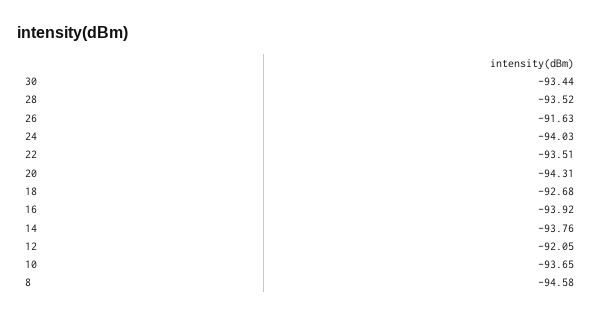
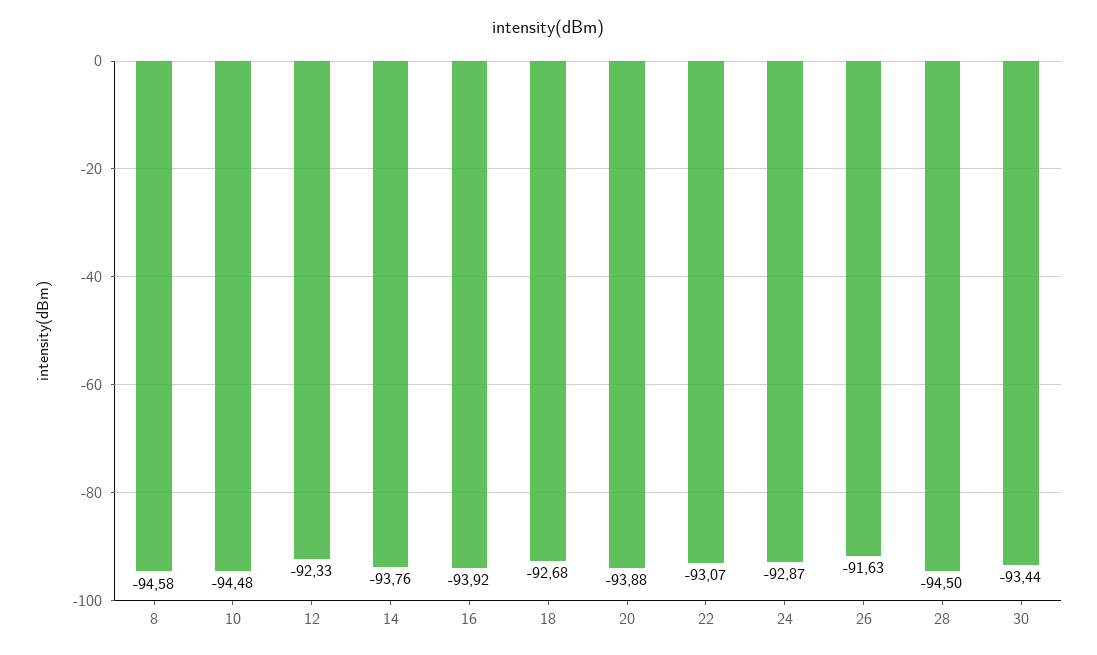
28: -93.52 -> -94.5
24: -94.03 -> -92.87
22: -93.51 -> -93.07
20: -94.31 -> -93.88
12: -92.05 -> -92.33
10: -93.65 -> -94.48

